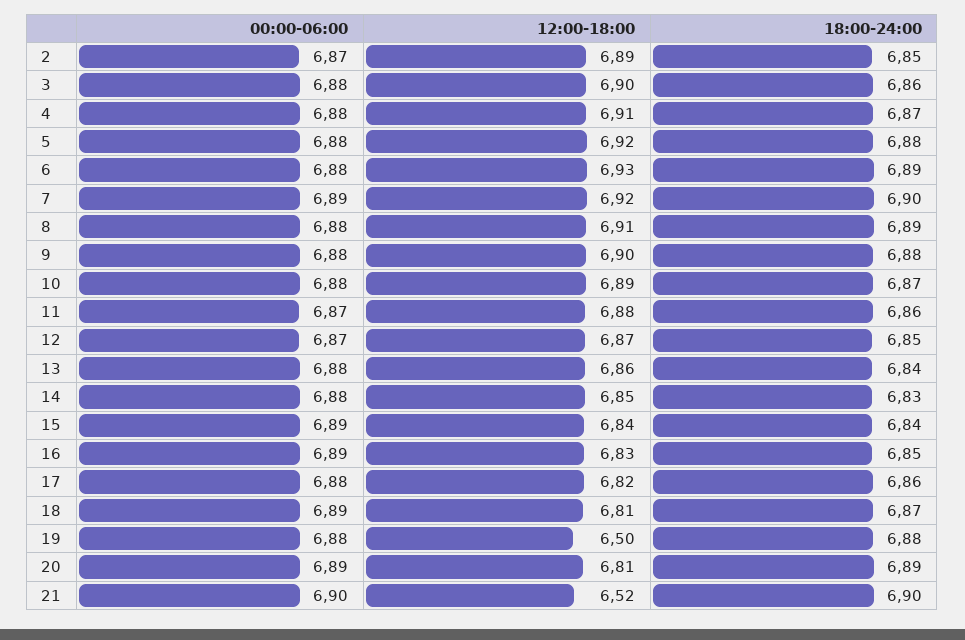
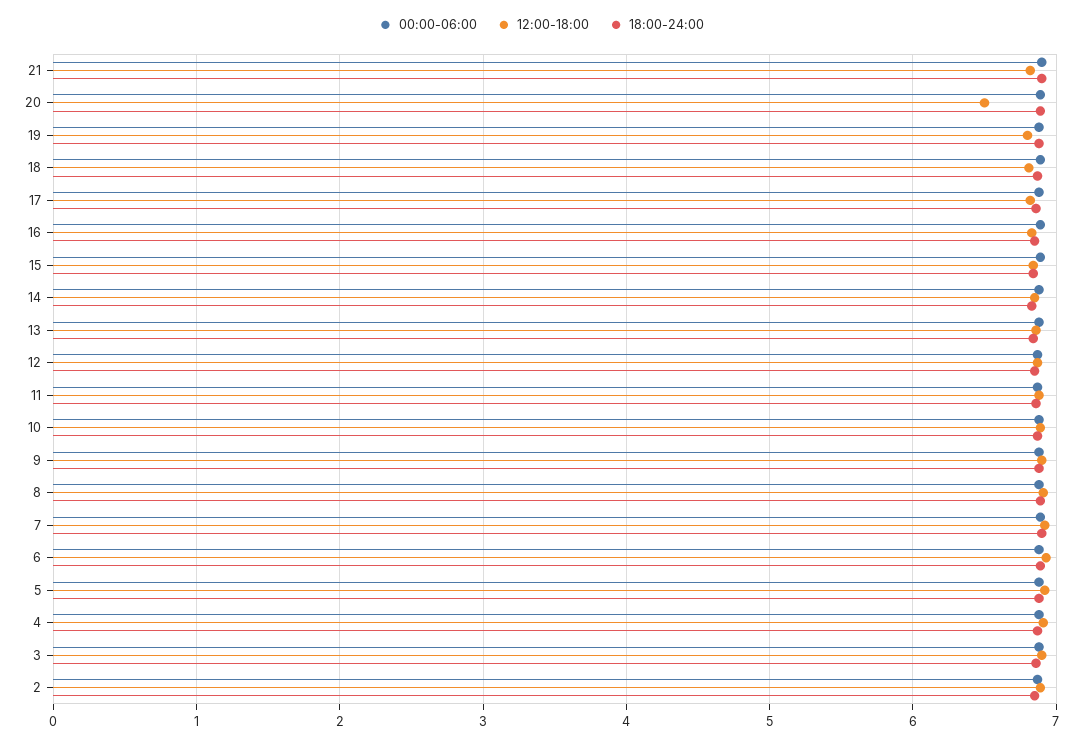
12:00-18:00, 19: 6.5 -> 6.8
12:00-18:00, 20: 6.81 -> 6.5
12:00-18:00, 21: 6.52 -> 6.8

